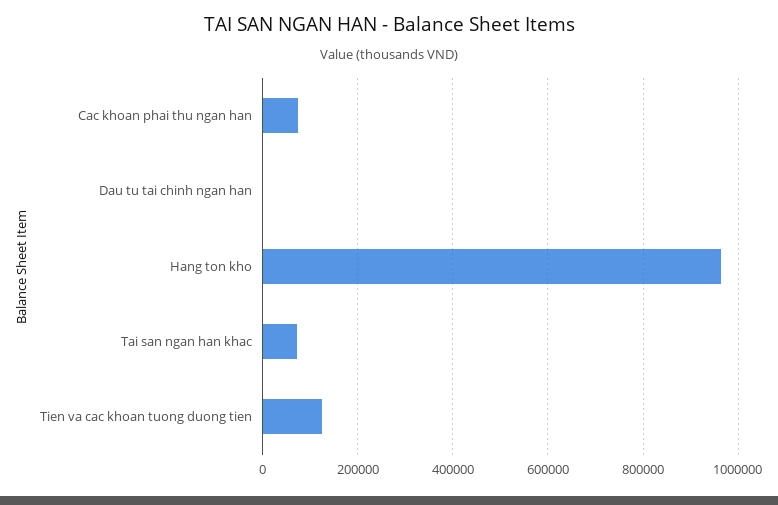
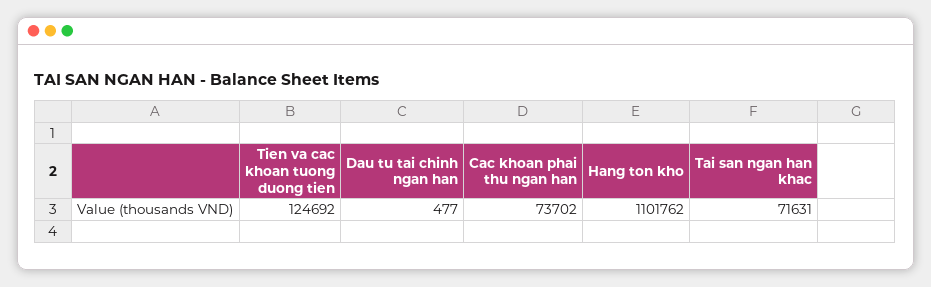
Hang ton kho: 960000 -> 1101762

